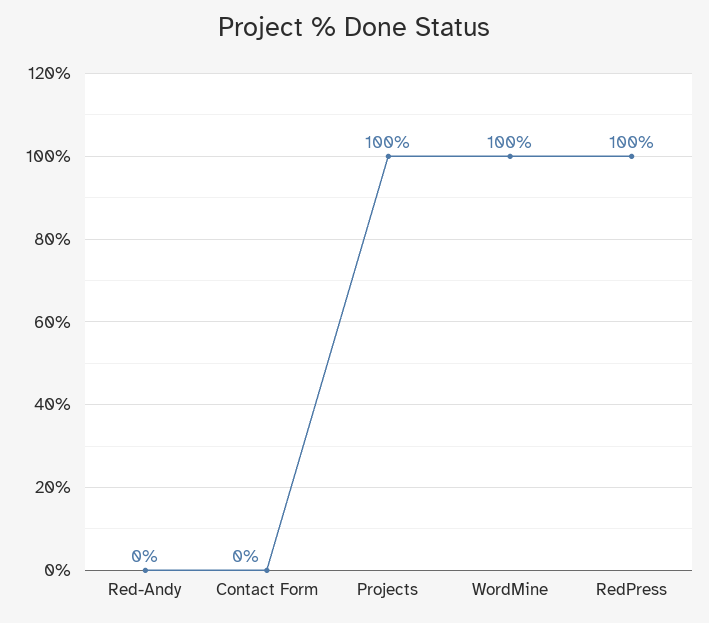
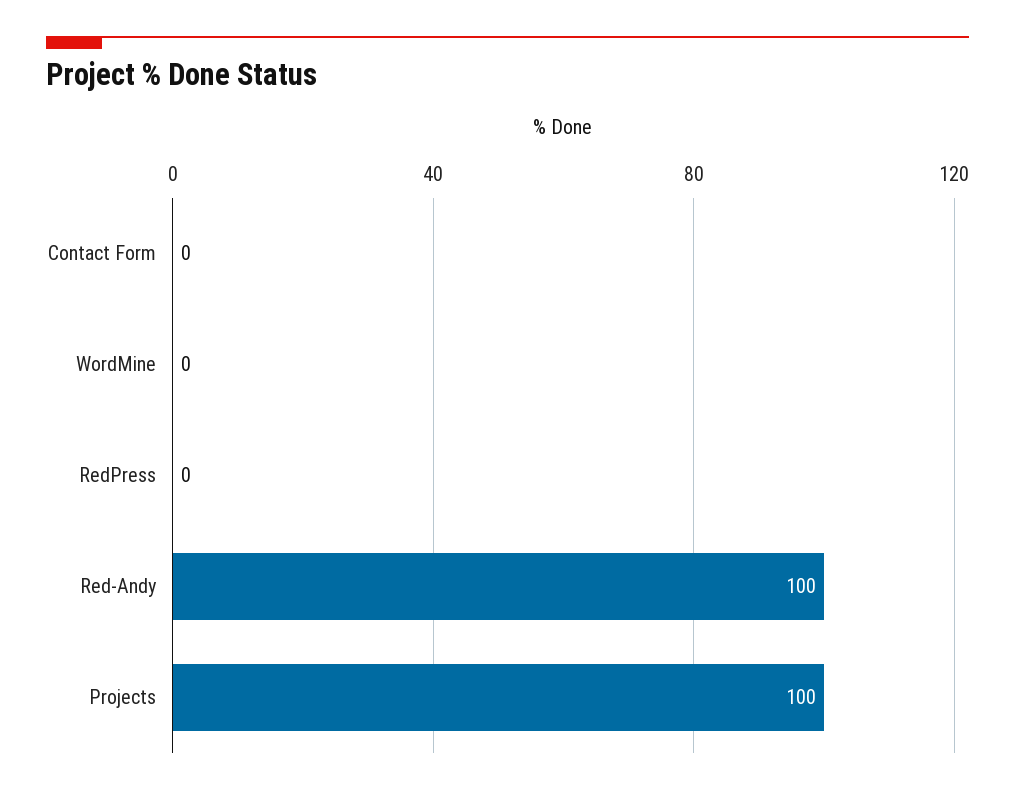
Red-Andy: 0 -> 100
WordMine: 100 -> 0
RedPress: 100 -> 0

